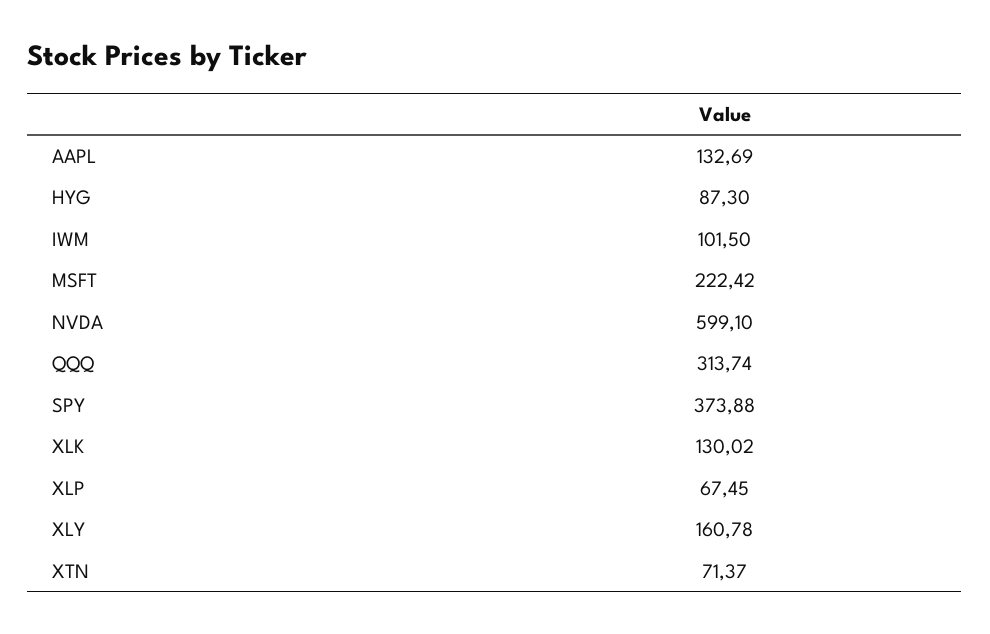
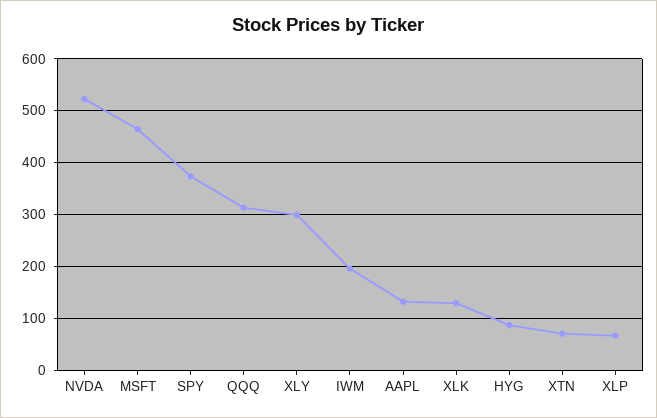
IWM: 101.5 -> 200
MSFT: 222.42 -> 460
NVDA: 599.1 -> 520
XLY: 160.78 -> 300

